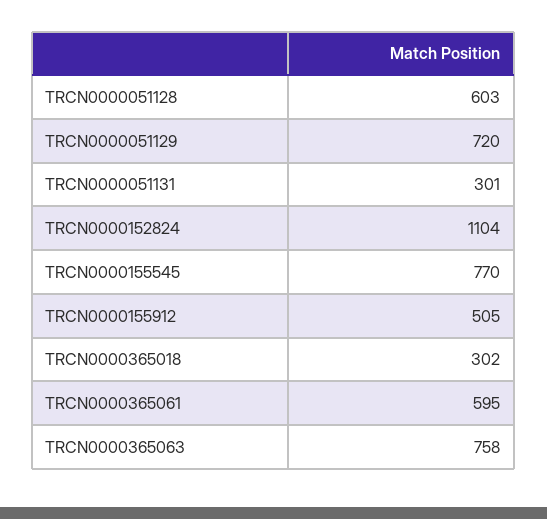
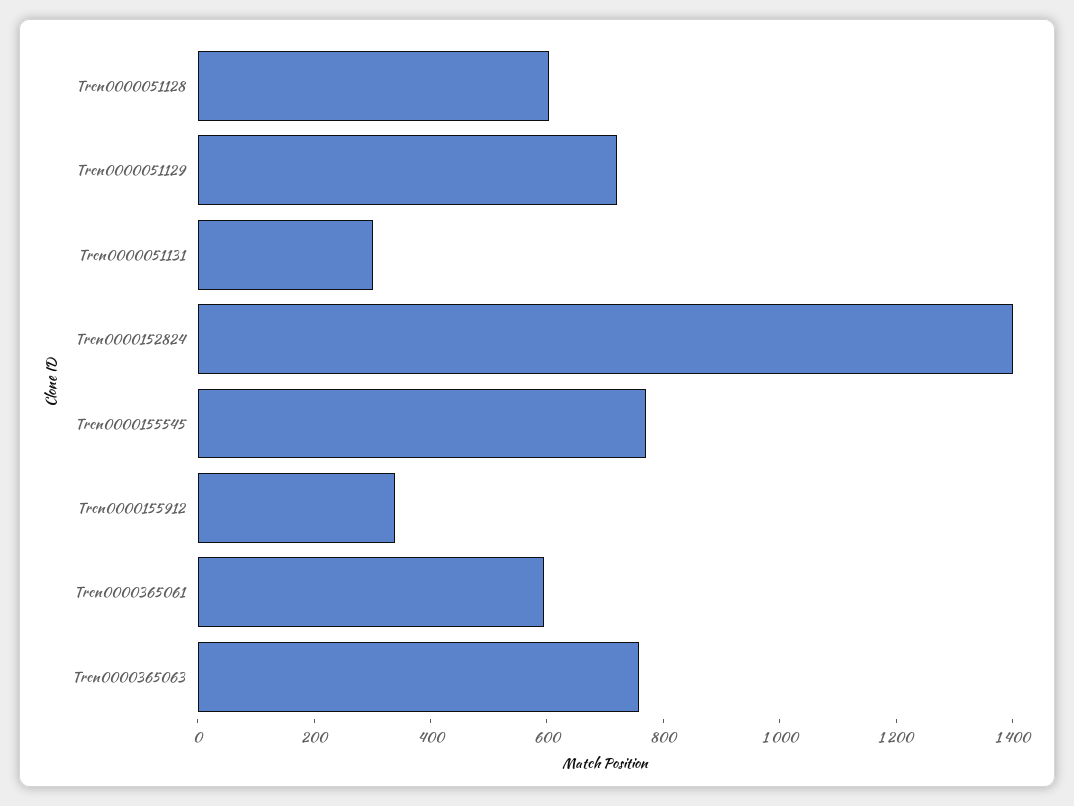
TRCN0000152824: 1104 -> 1400
TRCN0000155912: 505 -> 350
TRCN0000365018: 302 -> none

